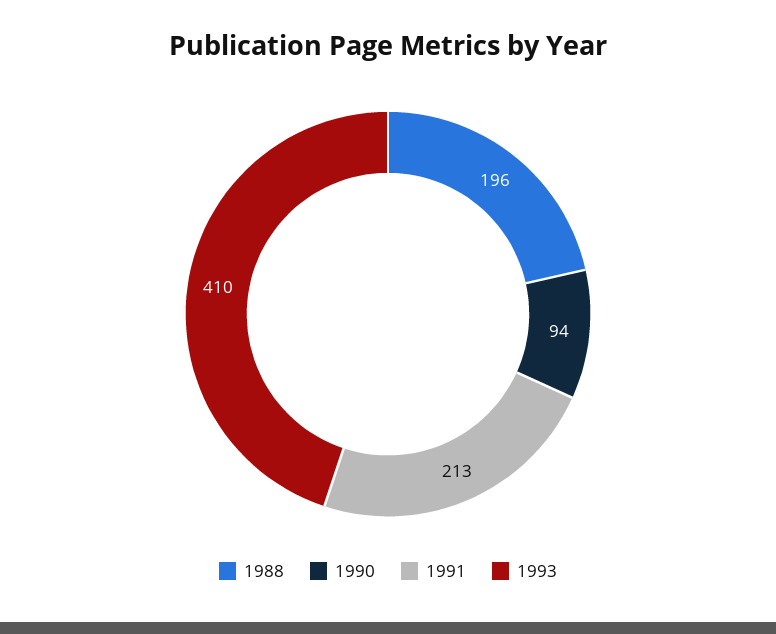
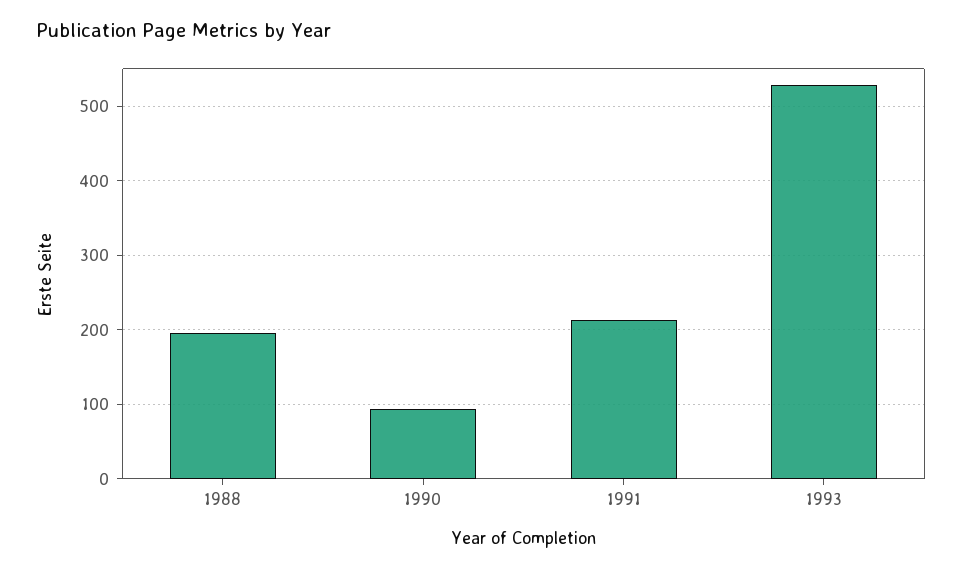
1993: 410 -> 530

